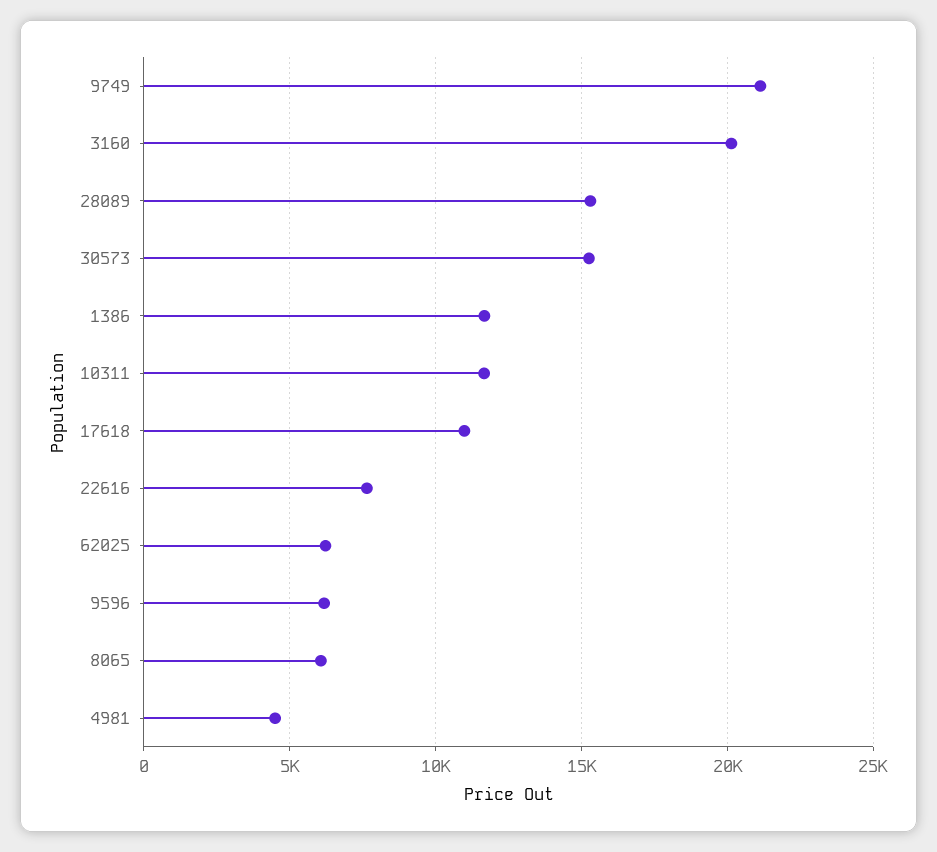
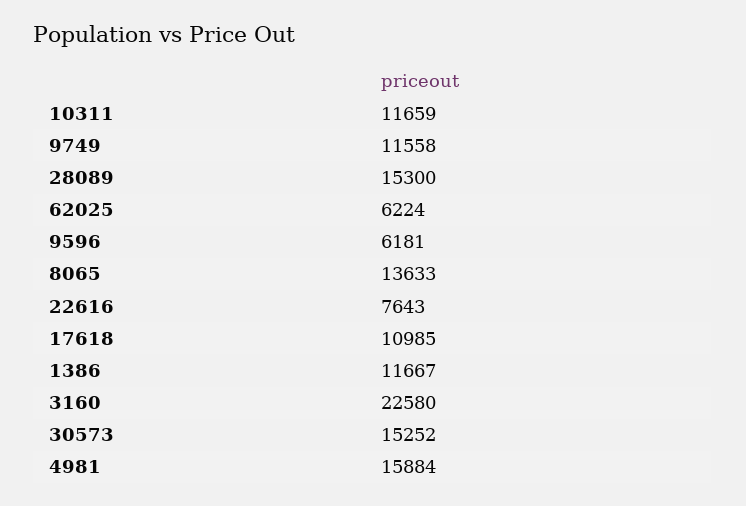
9749: 21000 -> 11558
3160: 20000 -> 22580
8065: 6000 -> 13633
4981: 4500 -> 15884

